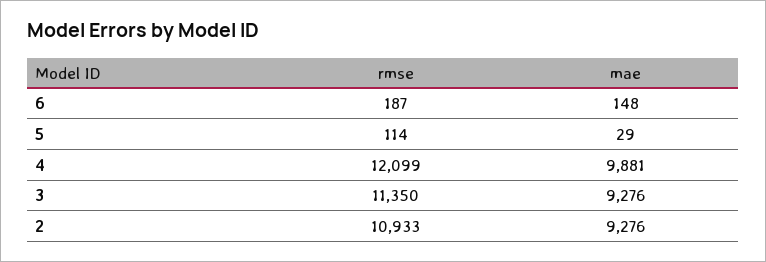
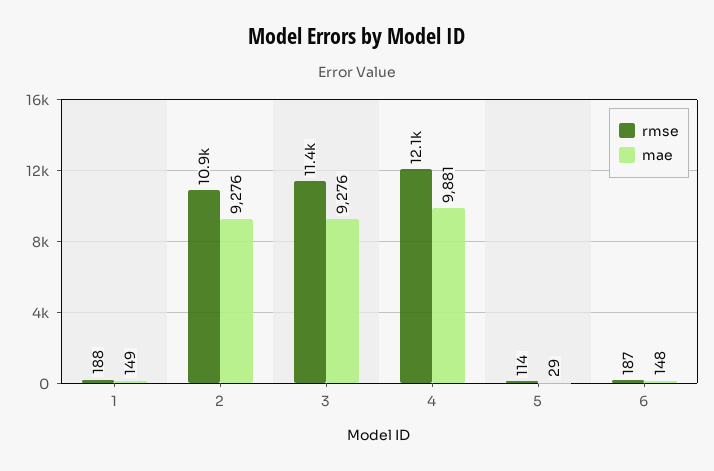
rmse, 1: none -> 188
mae, 1: none -> 149

